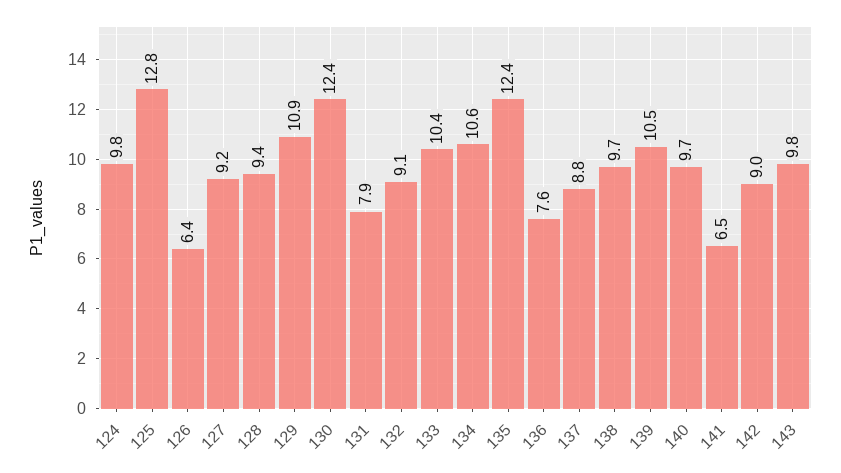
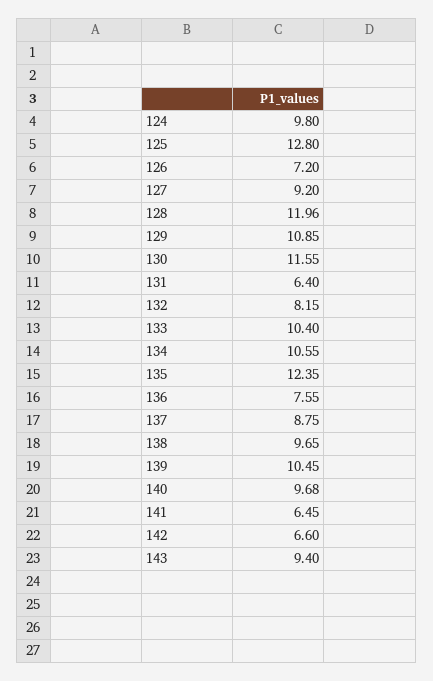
126: 6.4 -> 7.2
128: 9.4 -> 11.96
130: 12.4 -> 11.55
131: 7.9 -> 6.4
132: 9.1 -> 8.15
142: 9 -> 6.6
143: 9.8 -> 9.4

